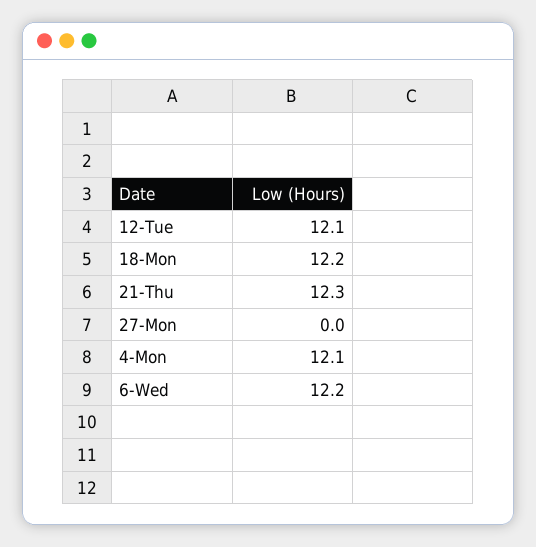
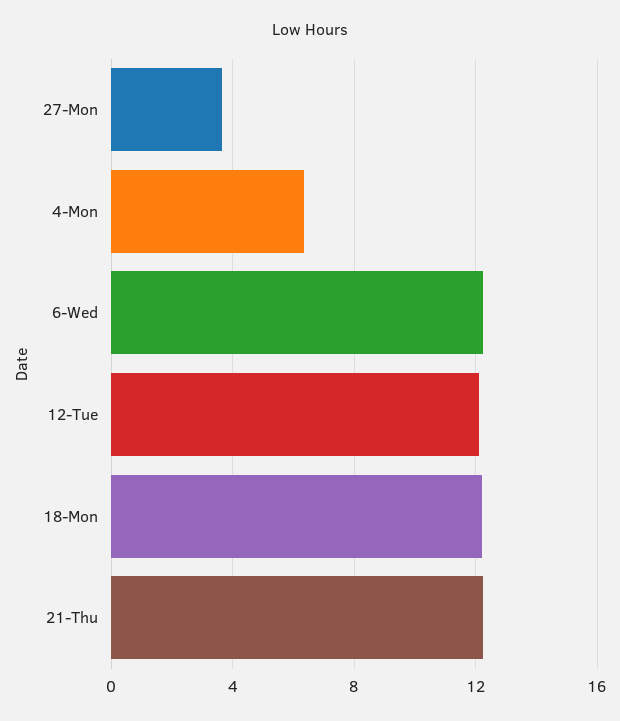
27-Mon: 0 -> 3.5
4-Mon: 12.1 -> 6.5

